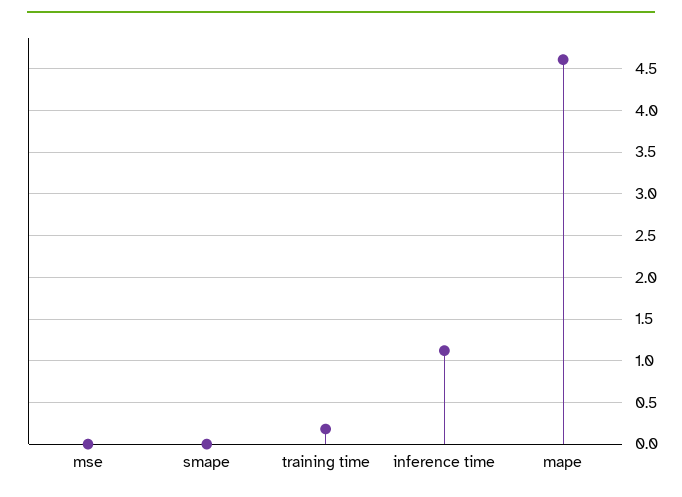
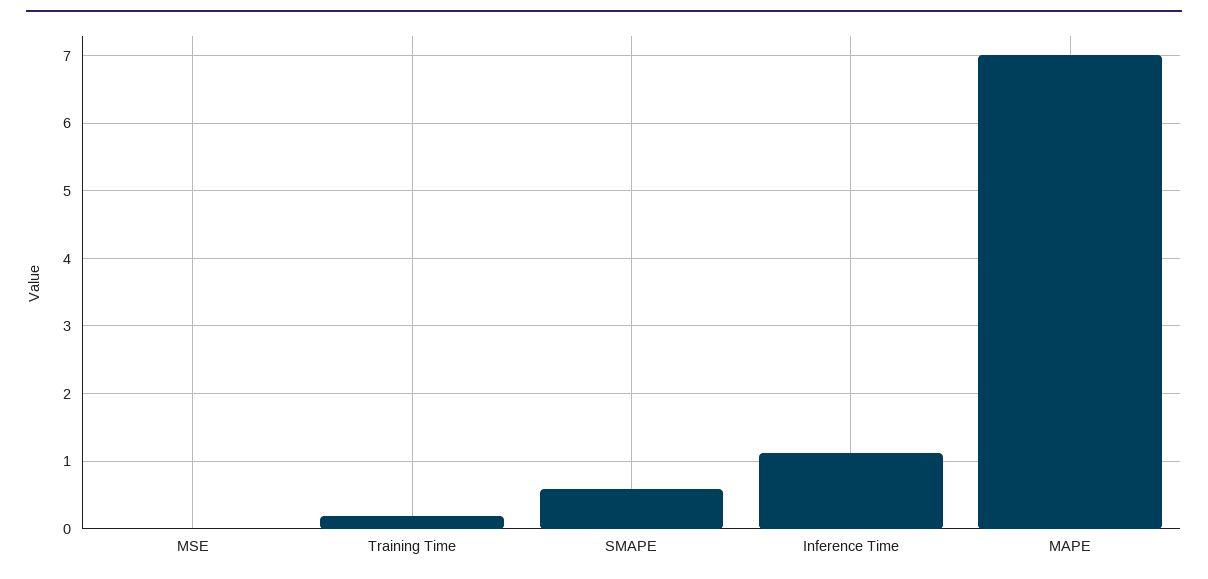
smape: 0 -> 0.6
mape: 4.6 -> 7

